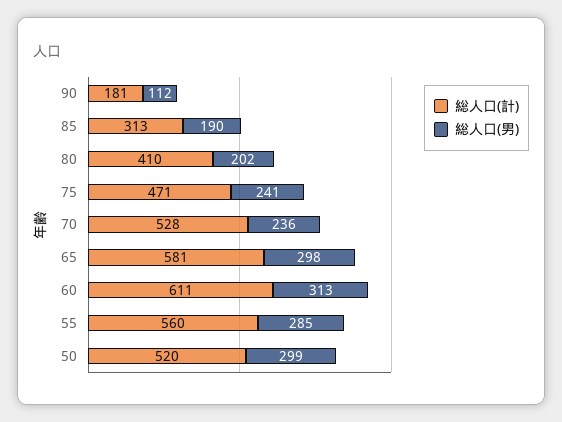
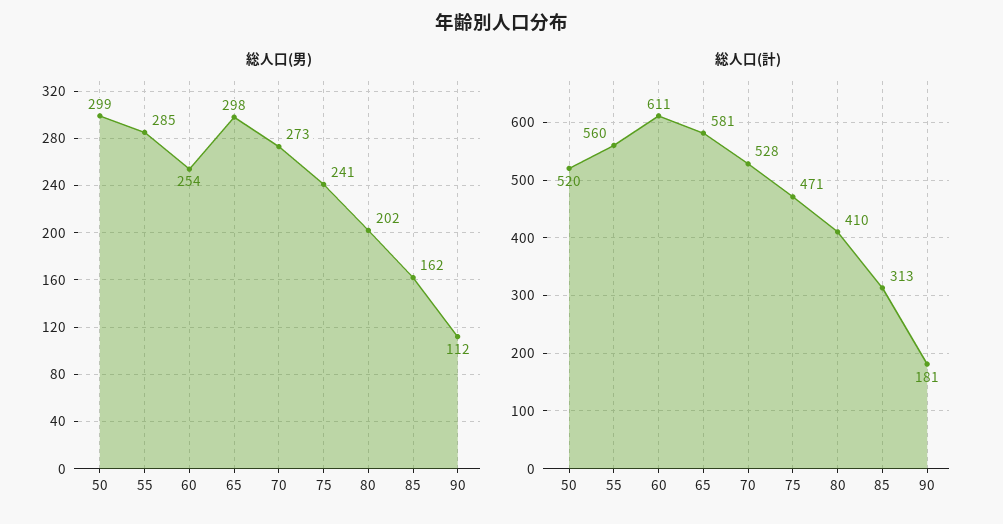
総人口(男), 85: 190 -> 162
総人口(男), 70: 236 -> 273
総人口(男), 60: 313 -> 254

